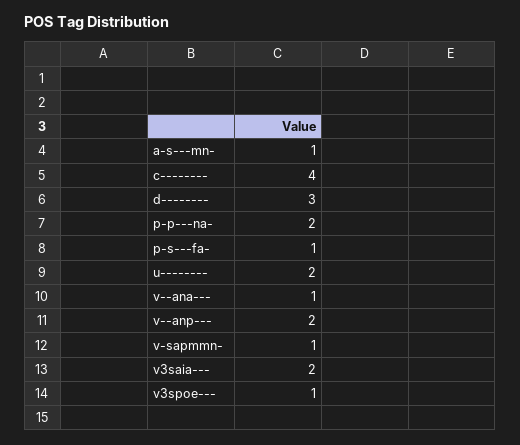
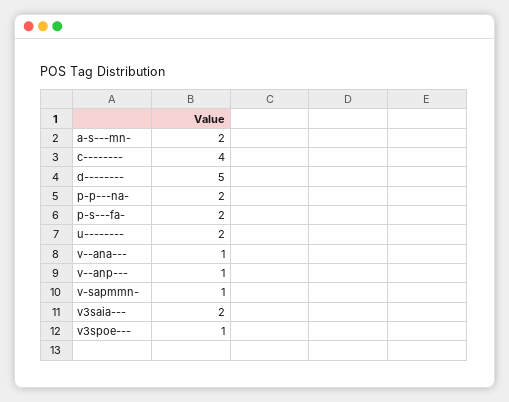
a-s---mn-: 1 -> 2
d--------: 3 -> 5
p-s---fa-: 1 -> 2
v--anp---: 2 -> 1

